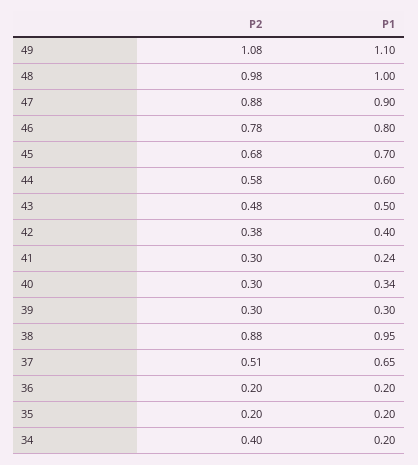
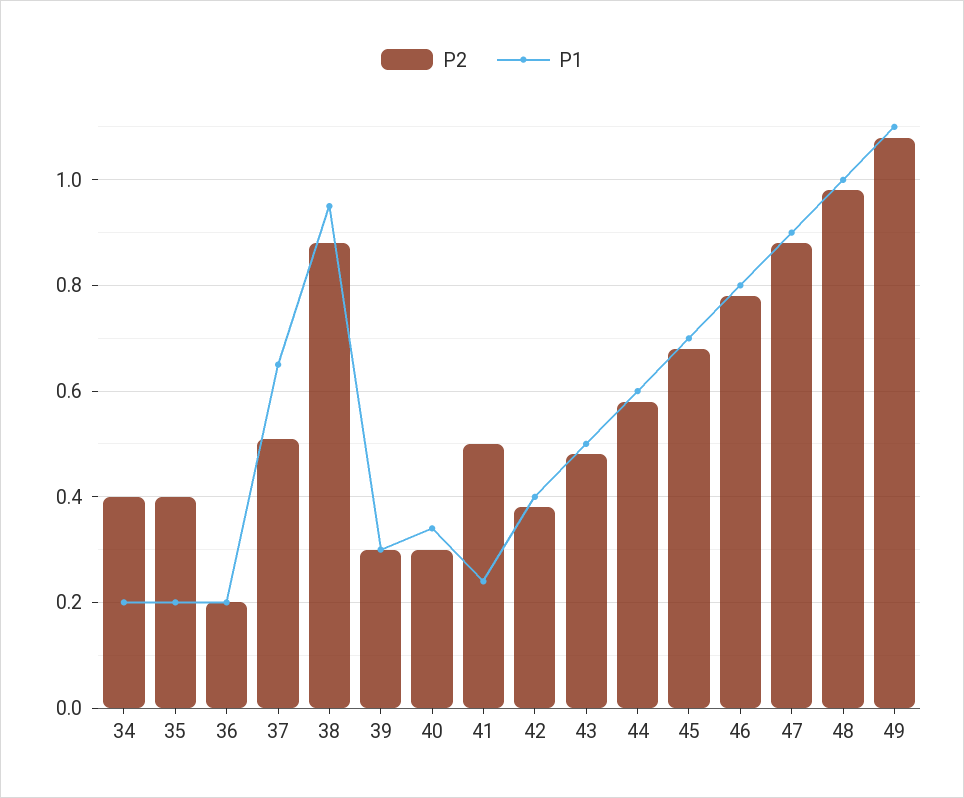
P2, 41: 0.3 -> 0.5
P2, 35: 0.2 -> 0.4

